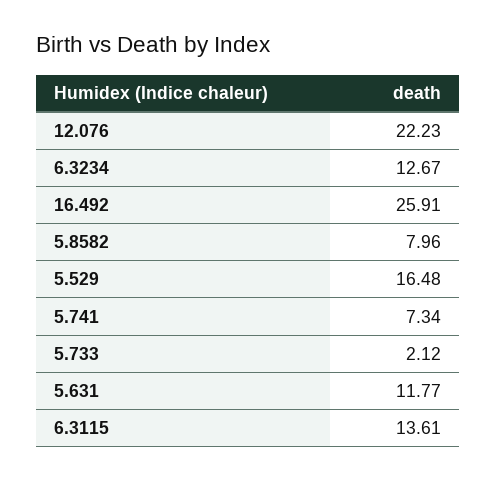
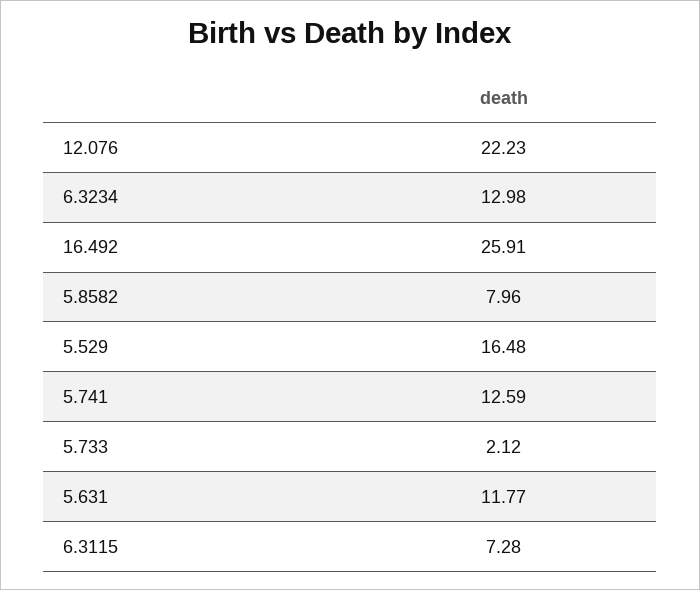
6.3234: 12.67 -> 12.98
5.741: 7.34 -> 12.59
6.3115: 13.61 -> 7.28

